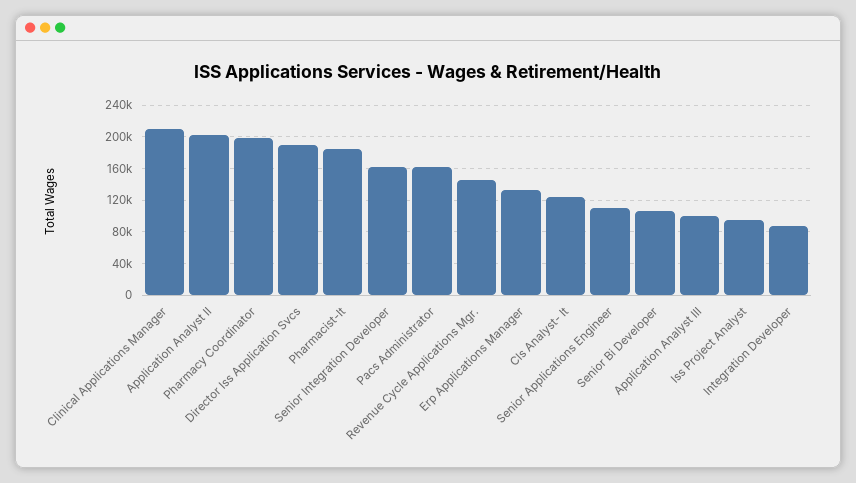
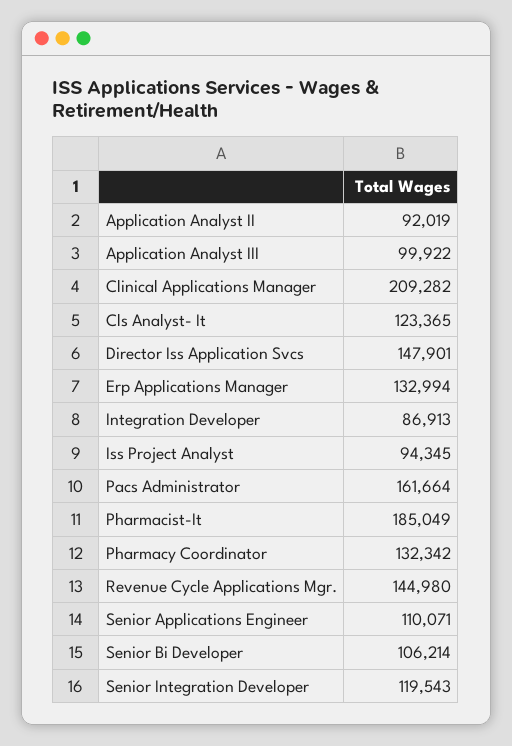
Application Analyst II: 200000 -> 92019
Pharmacy Coordinator: 200000 -> 132342
Director Iss Application Svcs: 190000 -> 147901
Senior Integration Developer: 160000 -> 119543

